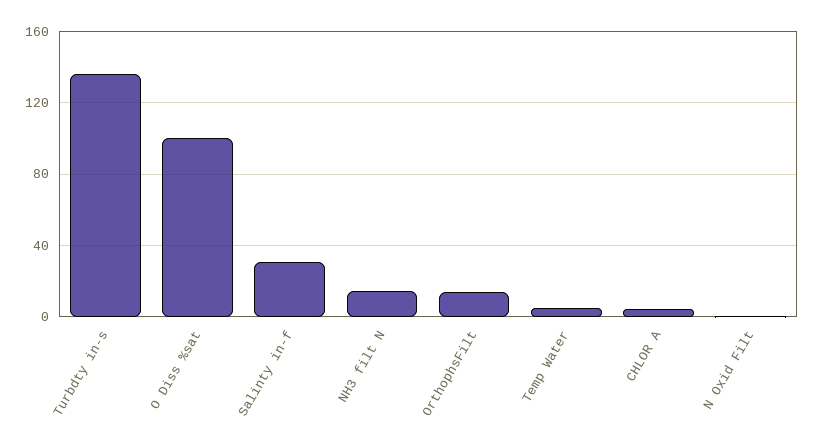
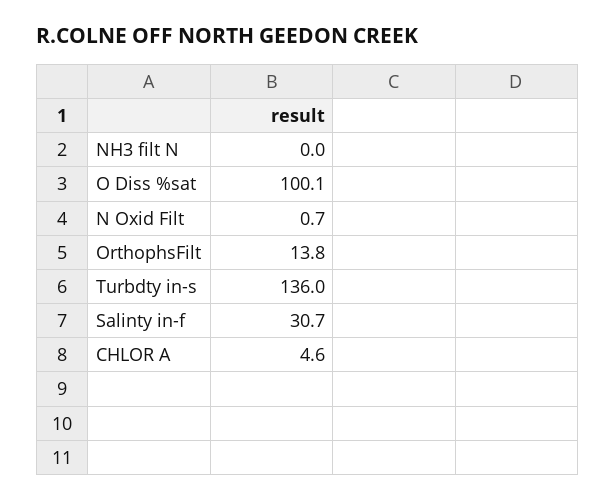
NH3 filt N: 15 -> 0
Temp Water: 5 -> none

